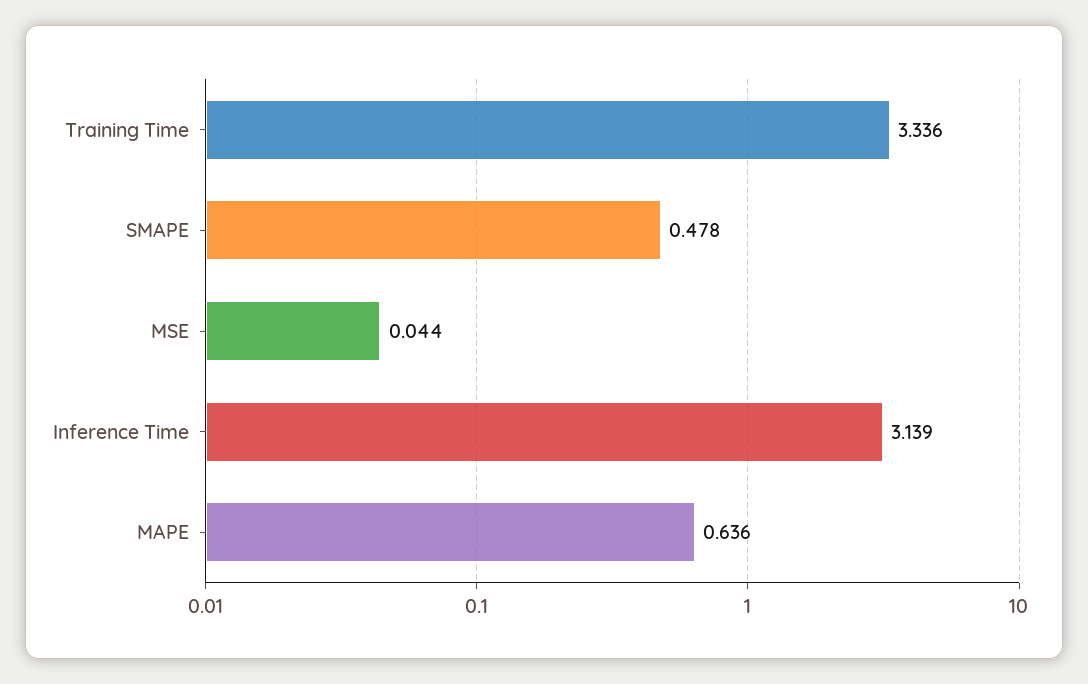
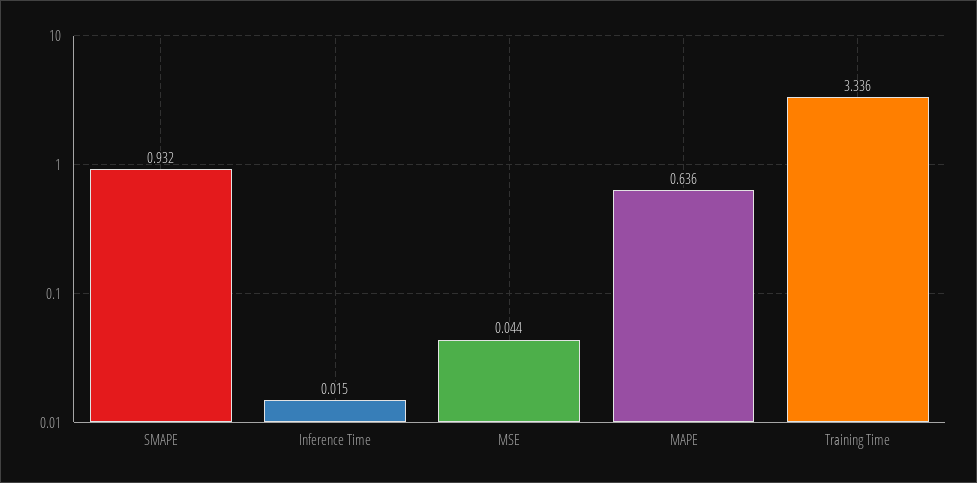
SMAPE: 0.478 -> 0.932
Inference Time: 3.139 -> 0.015

